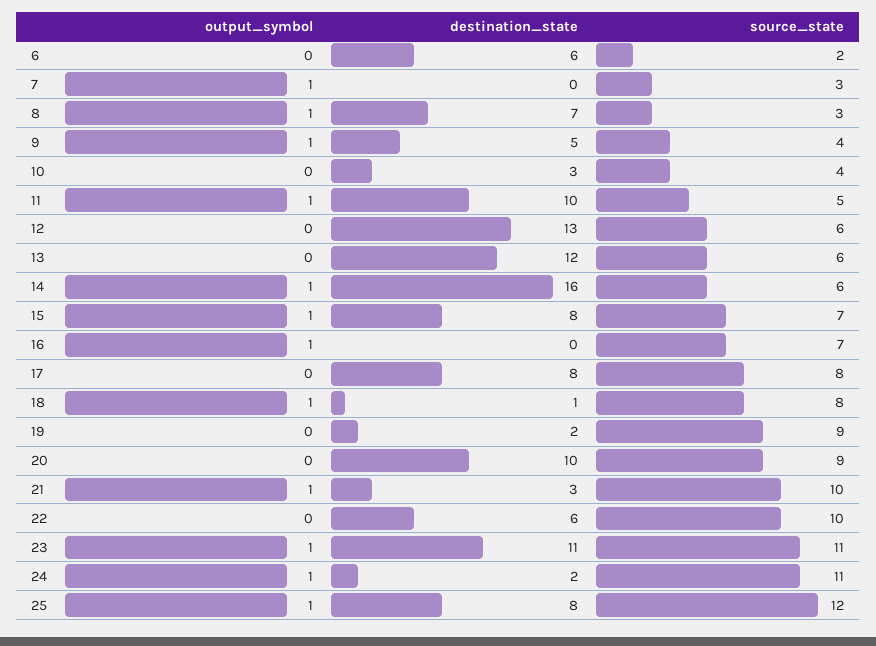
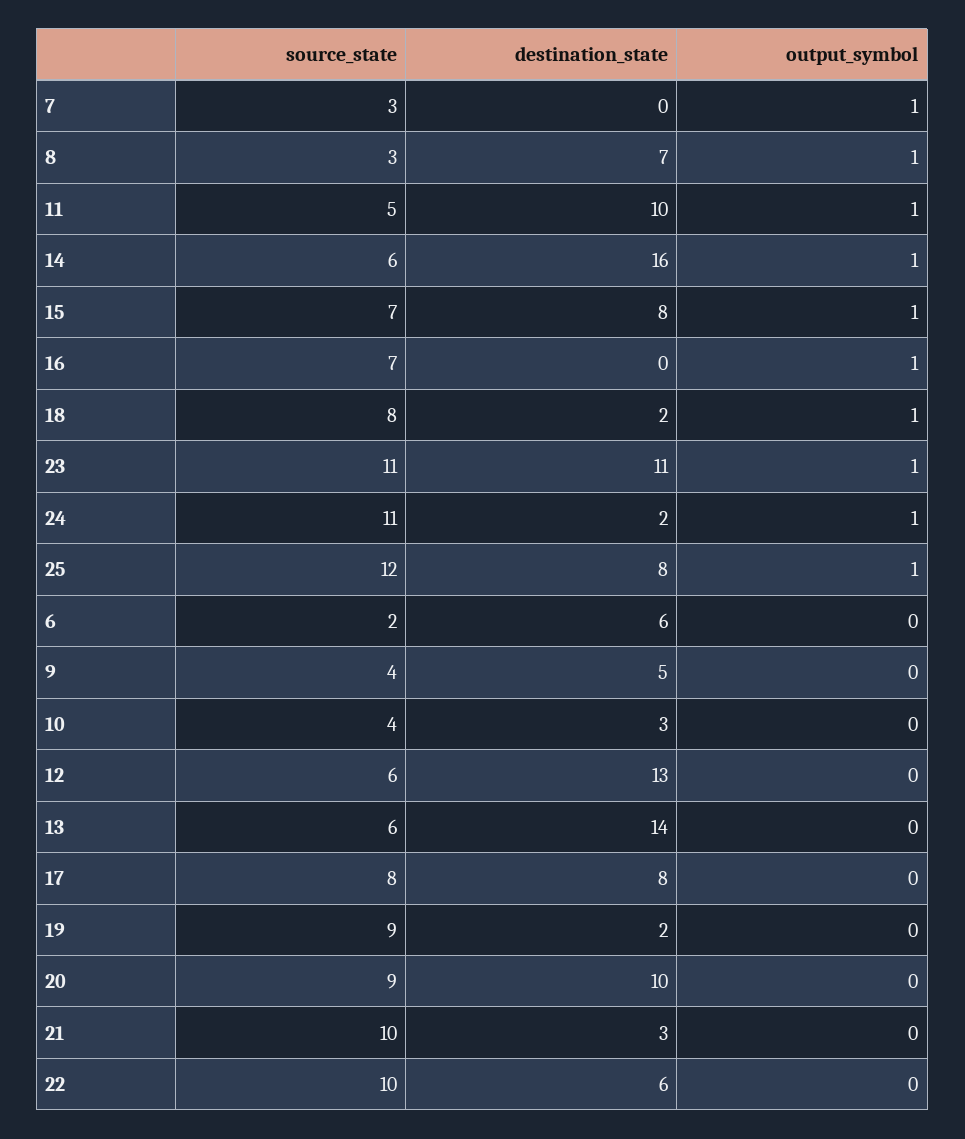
output_symbol, 9: 1 -> 0
destination_state, 13: 12 -> 14
destination_state, 18: 1 -> 2
output_symbol, 21: 1 -> 0

